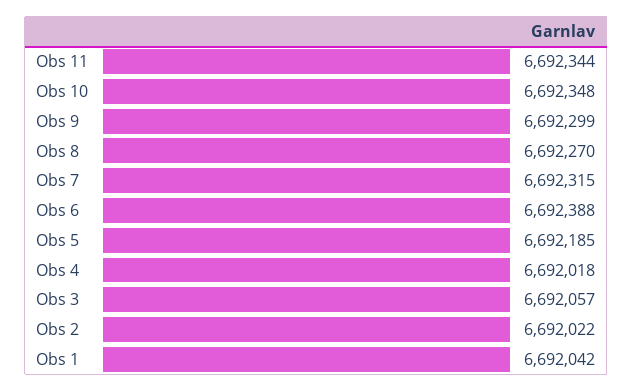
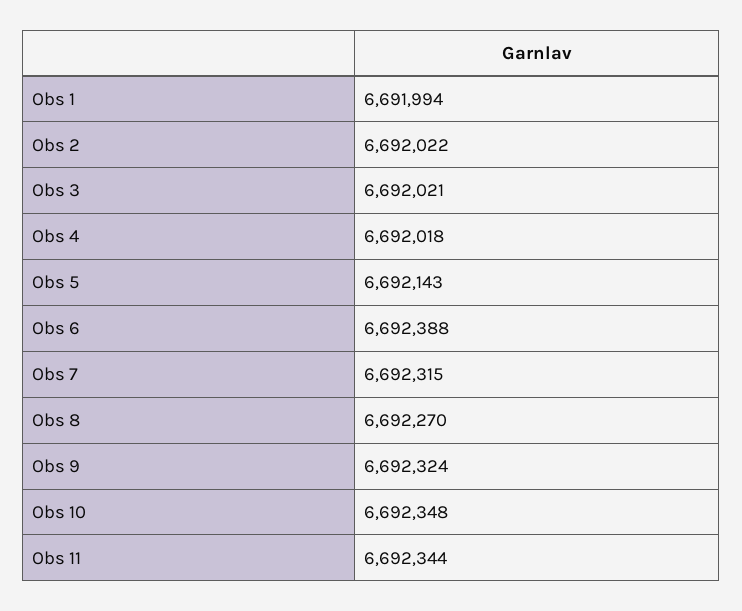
Obs 9: 6692299 -> 6692324
Obs 5: 6692185 -> 6692143
Obs 3: 6692057 -> 6692021
Obs 1: 6692042 -> 6691994

